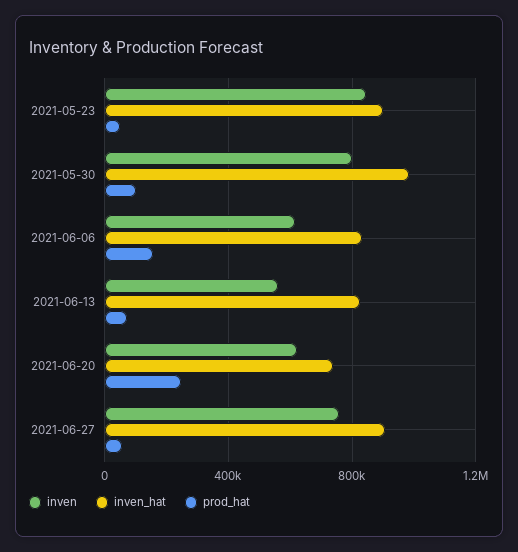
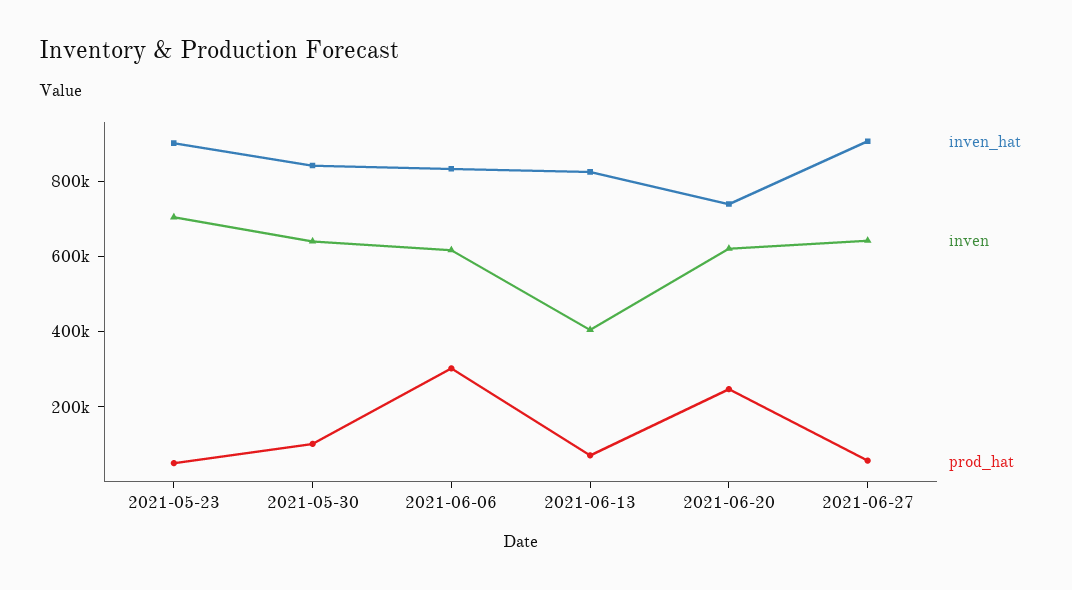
inven, 2021-05-23: 850000 -> 700000
inven, 2021-05-30: 800000 -> 650000
inven_hat, 2021-05-30: 1000000 -> 850000
prod_hat, 2021-06-06: 150000 -> 300000
inven, 2021-06-13: 550000 -> 400000
inven, 2021-06-27: 750000 -> 650000

